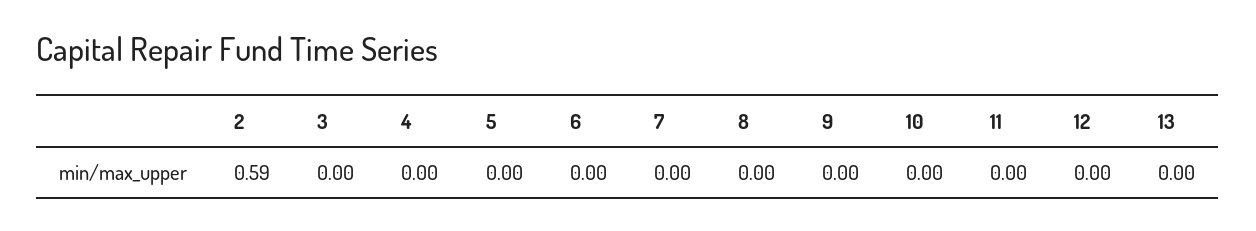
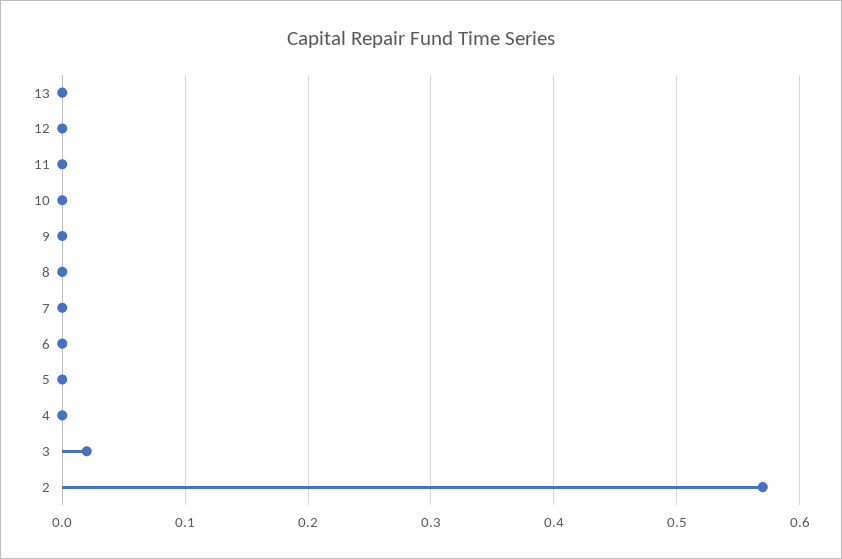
2: 0.59 -> 0.57
3: 0 -> 0.02

